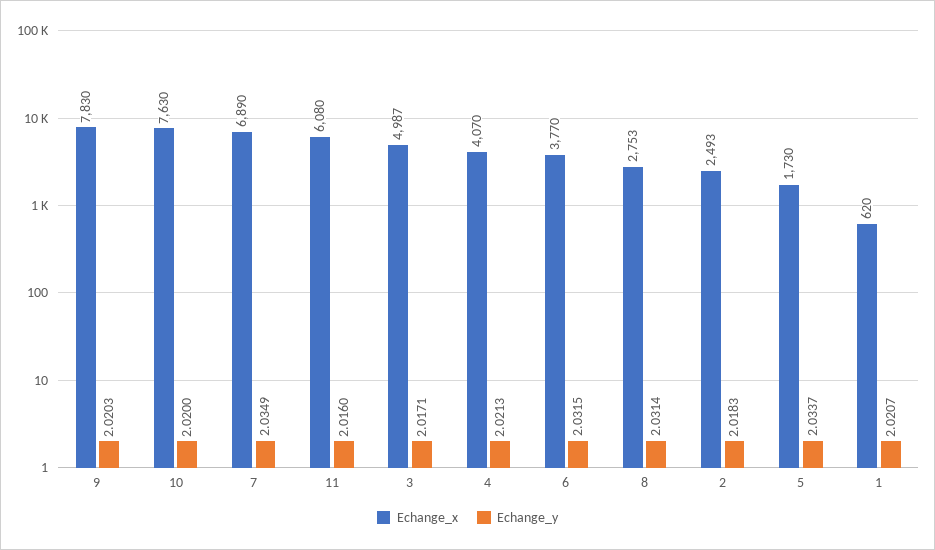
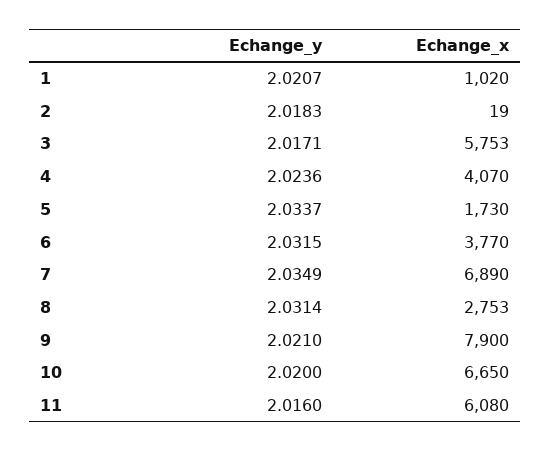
Echange_x, 9: 7830 -> 7900
Echange_y, 9: 2.0203 -> 2.021
Echange_x, 10: 7630 -> 6650
Echange_x, 3: 4987 -> 5753
Echange_y, 4: 2.0213 -> 2.0236
Echange_x, 2: 2493 -> 19
Echange_x, 1: 620 -> 1020

